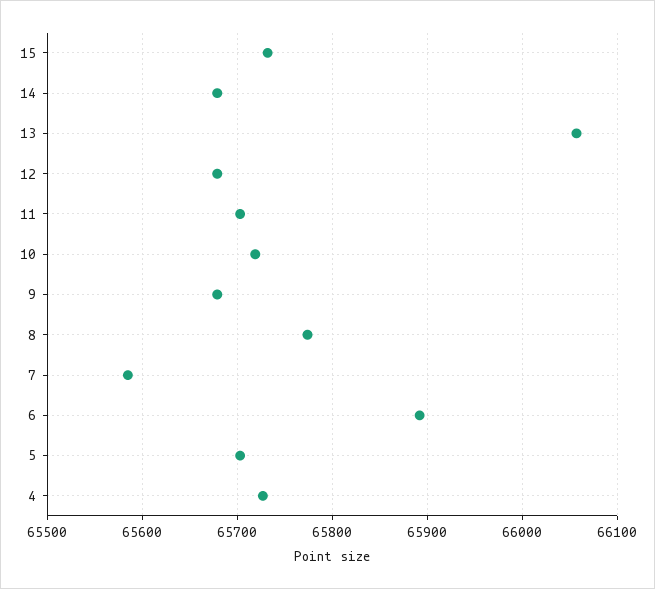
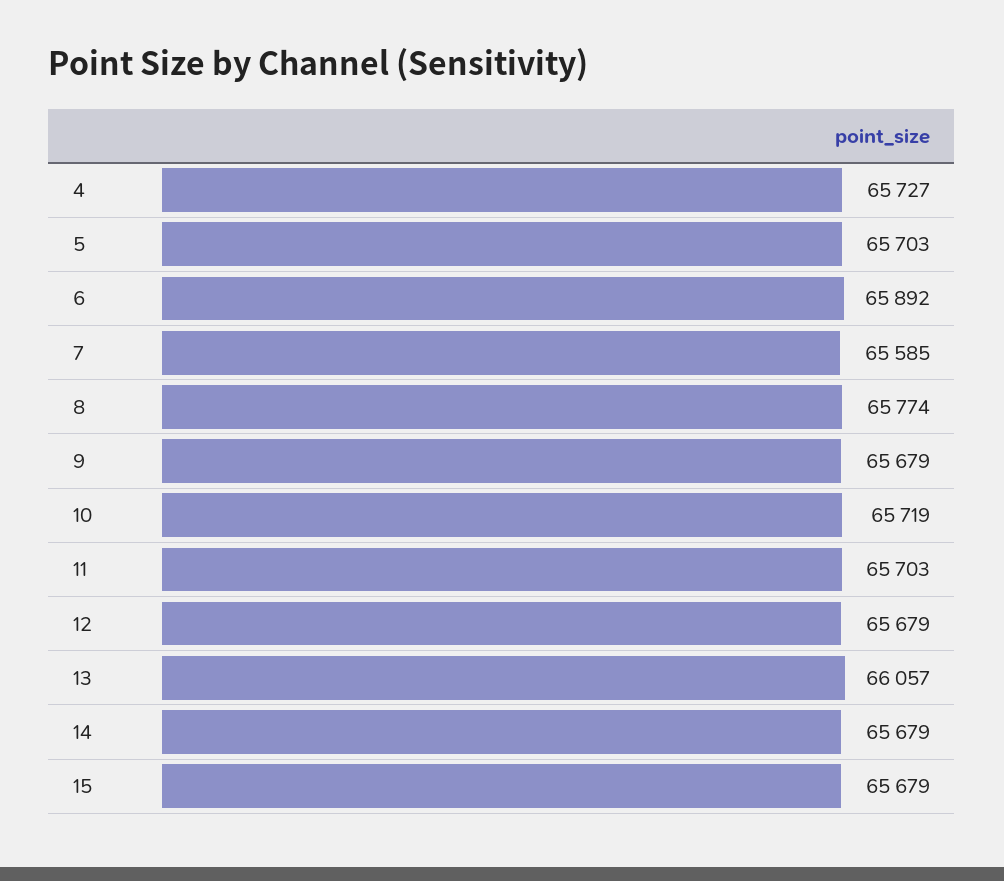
15: 65730 -> 65679

